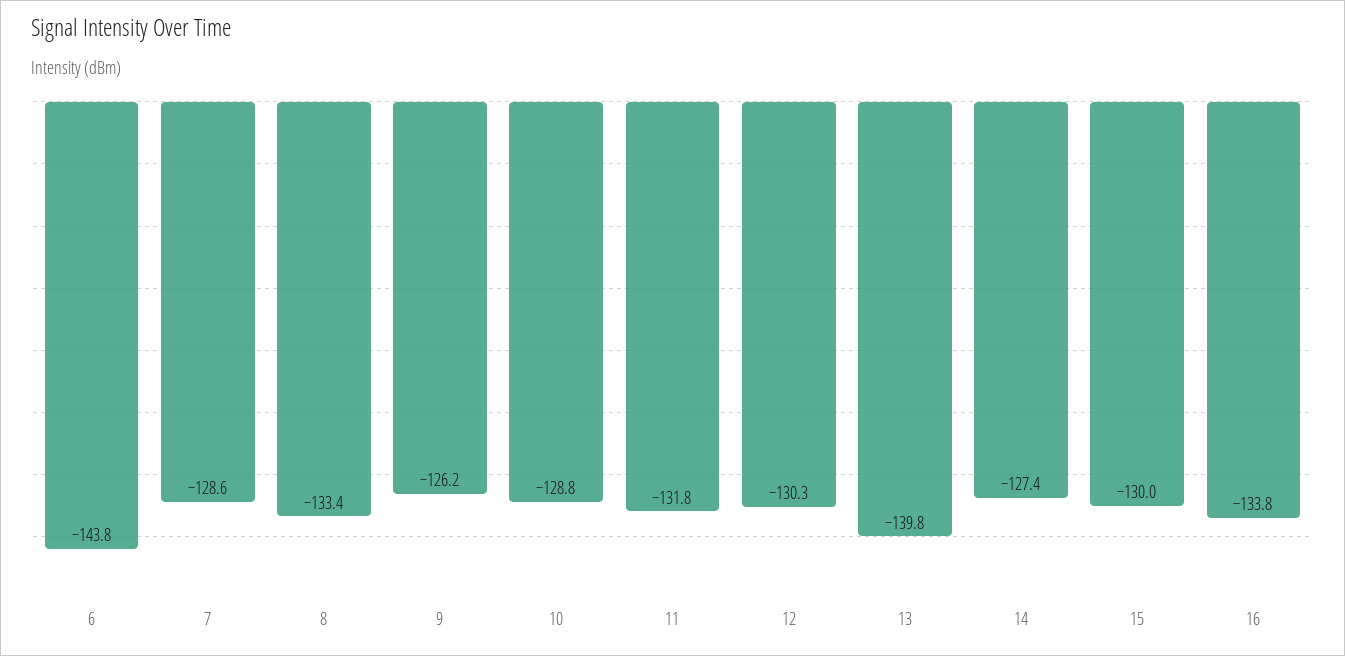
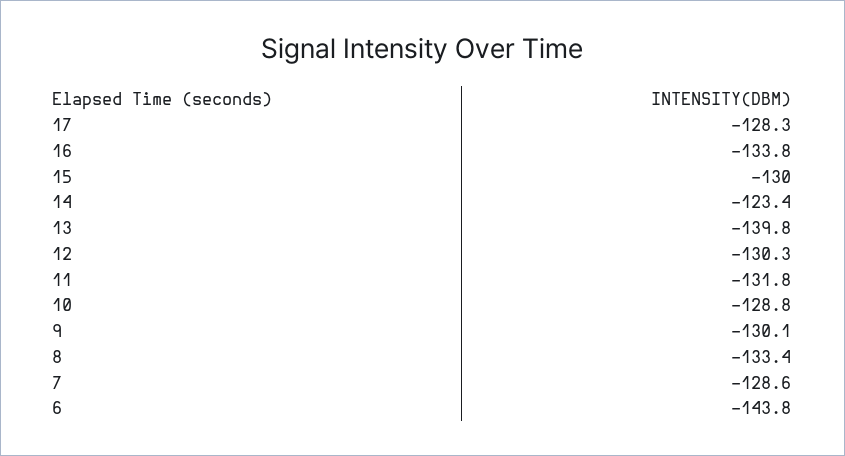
9: -126.2 -> -130.1
14: -127.4 -> -123.4
17: none -> -128.3

